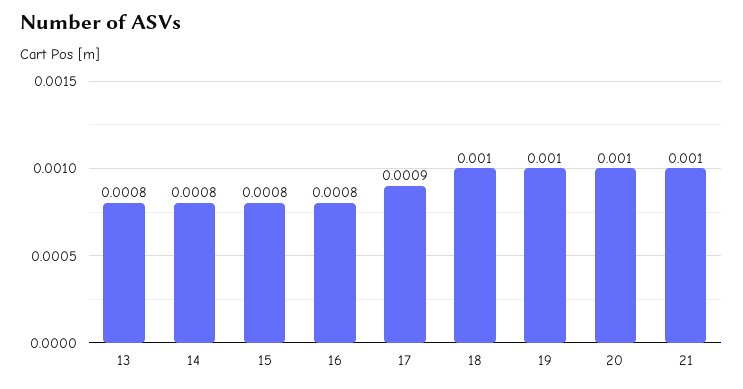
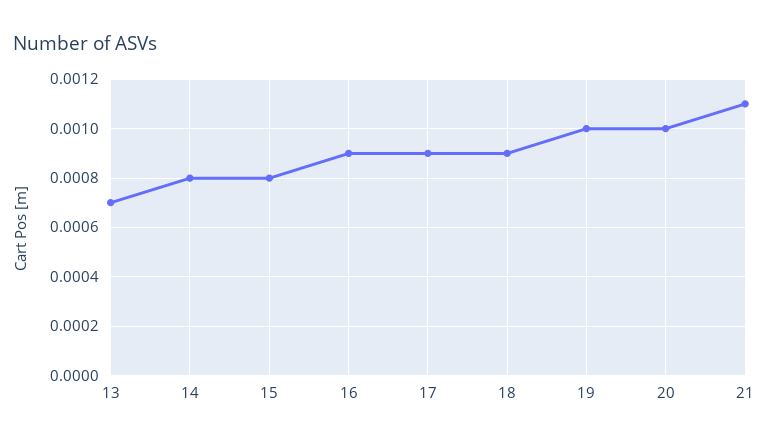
13: 0.0008 -> 0.0007
16: 0.0008 -> 0.0009
18: 0.001 -> 0.0009
21: 0.001 -> 0.0011

